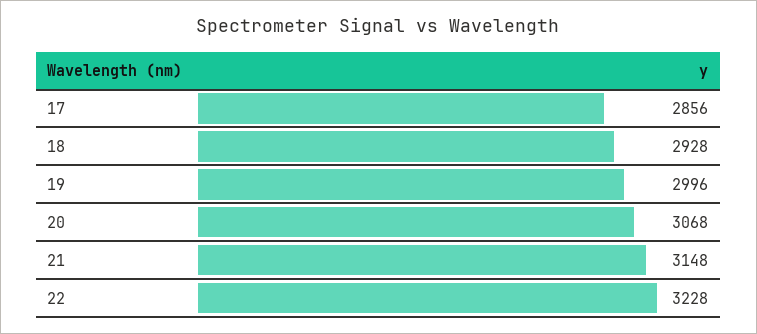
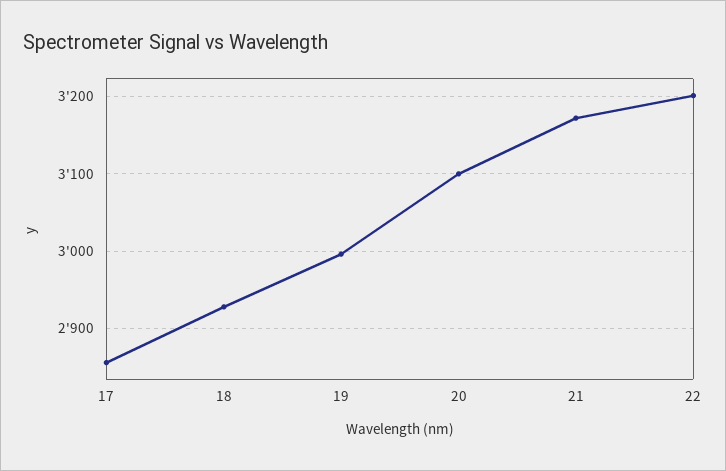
20: 3068 -> 3100
21: 3148 -> 3170
22: 3228 -> 3200

